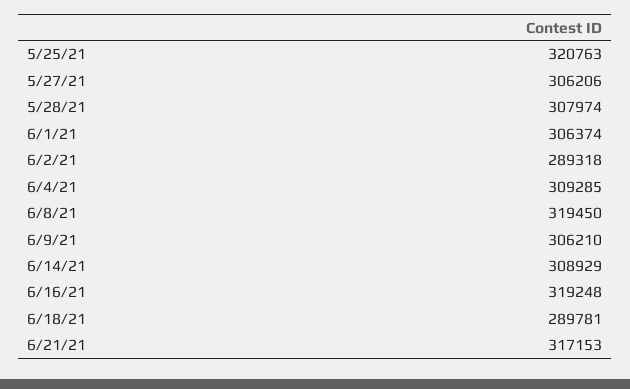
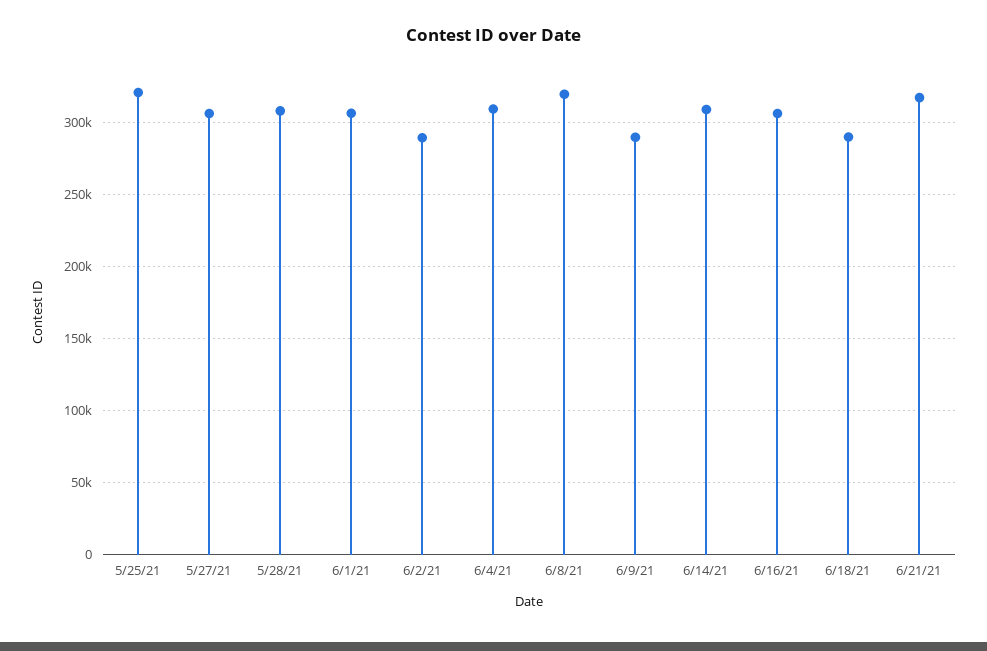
6/9/21: 306210 -> 290000
6/16/21: 319248 -> 305000

